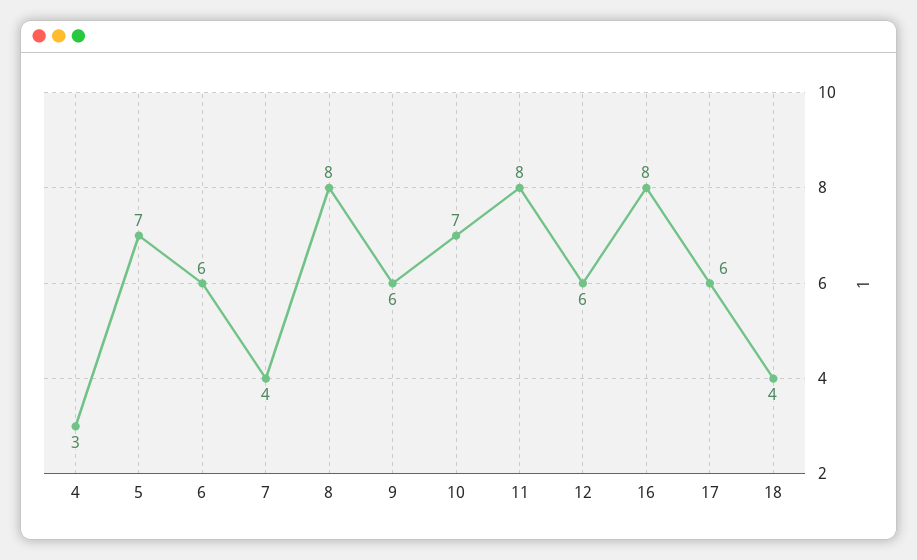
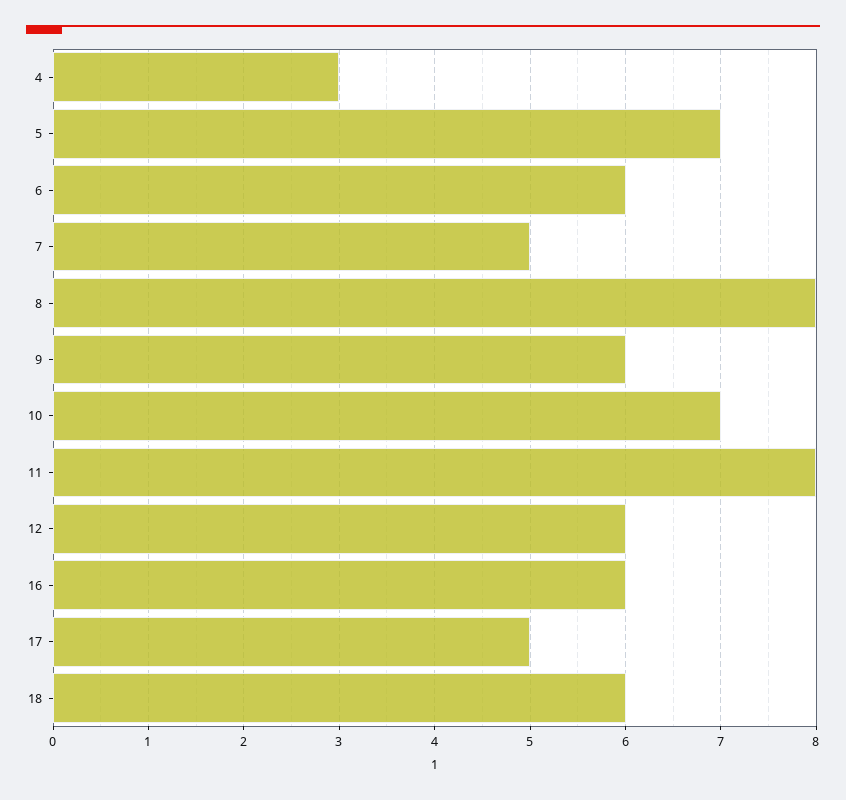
7: 4 -> 5
16: 8 -> 6
17: 6 -> 5
18: 4 -> 6

